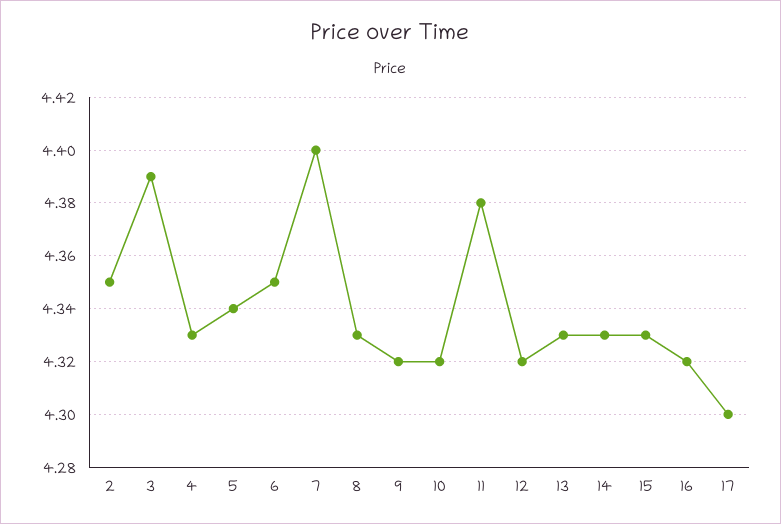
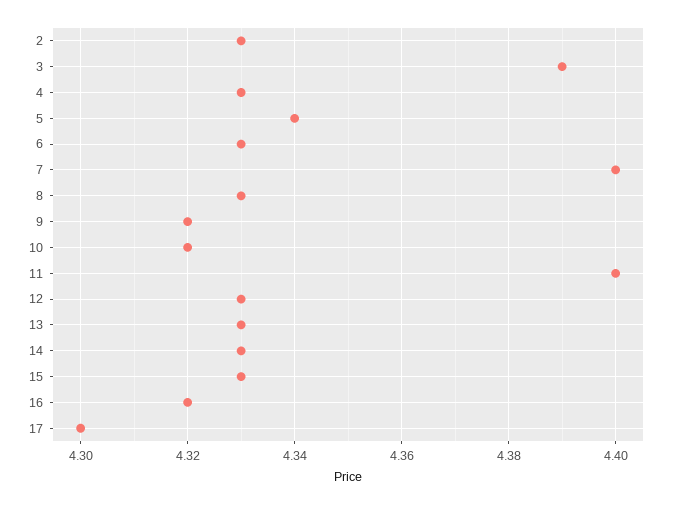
2: 4.35 -> 4.33
6: 4.35 -> 4.33
11: 4.38 -> 4.4
12: 4.32 -> 4.33

